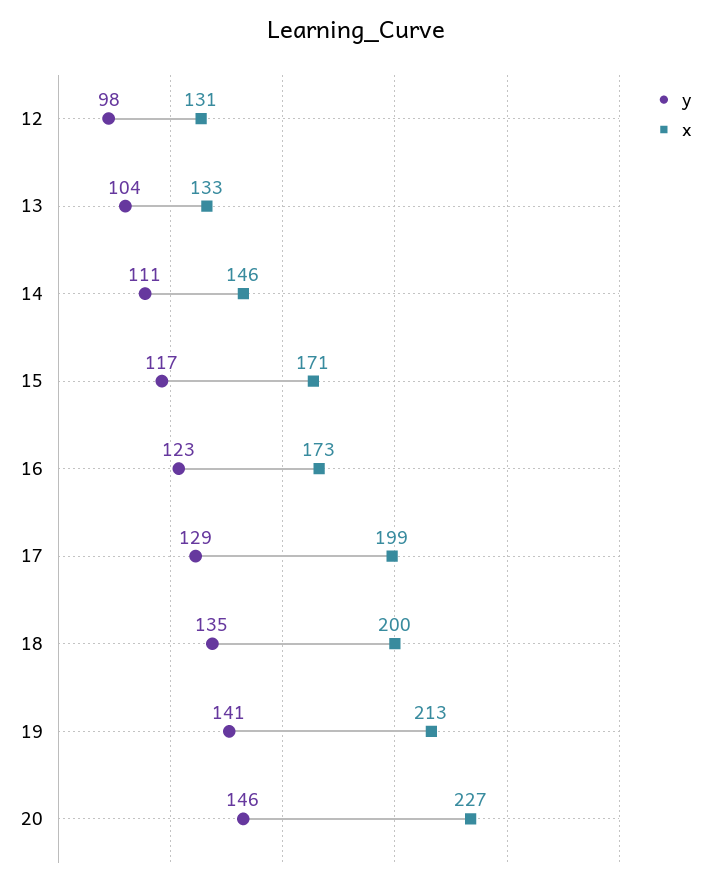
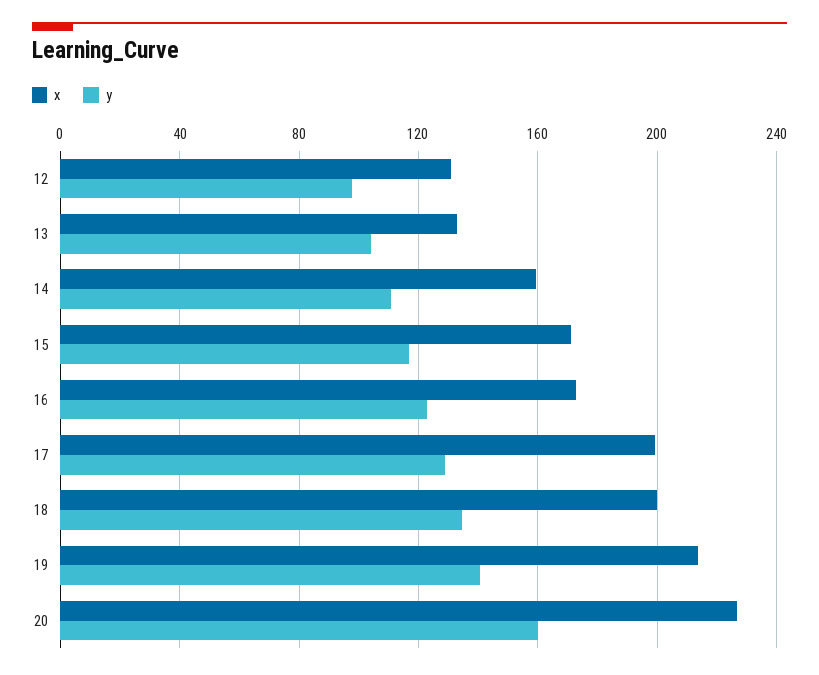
x, 14: 146 -> 160
y, 20: 146 -> 160

